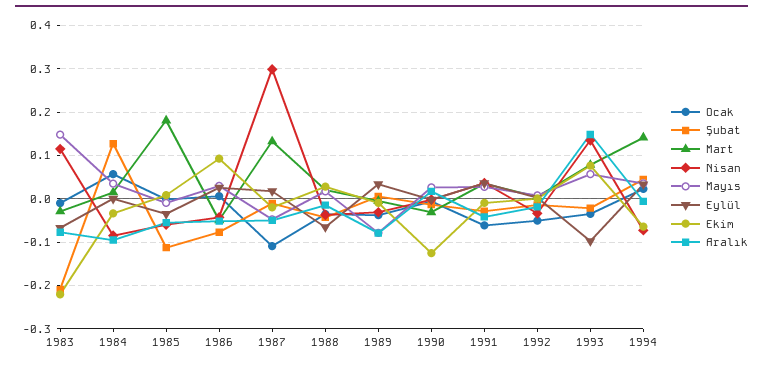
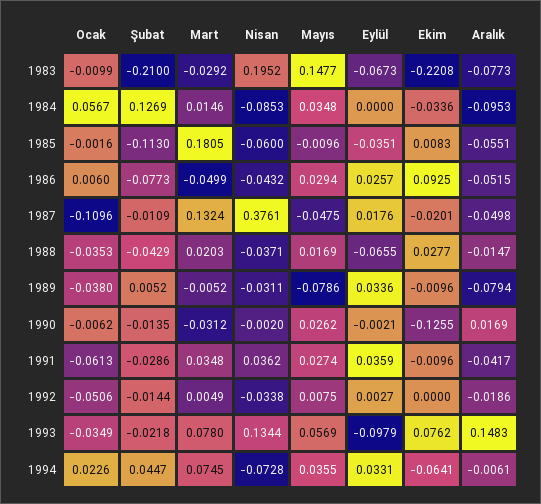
Nisan, 1983: 0.12 -> 0.1952
Nisan, 1987: 0.3 -> 0.3761
Mart, 1994: 0.14 -> 0.0745

